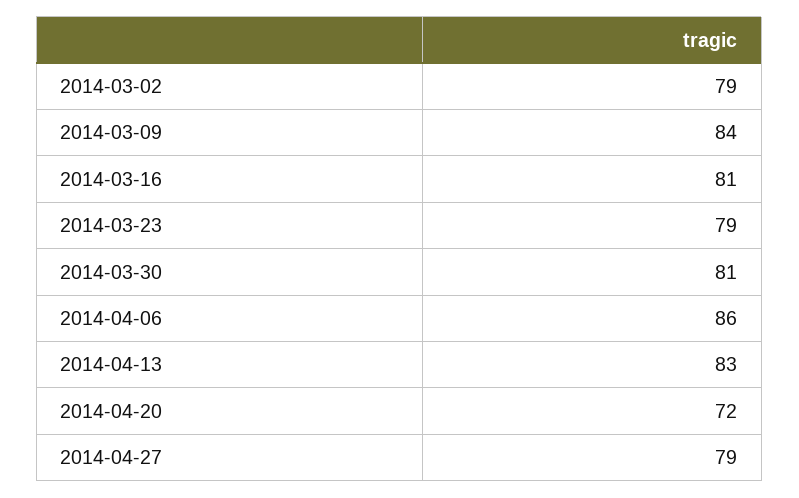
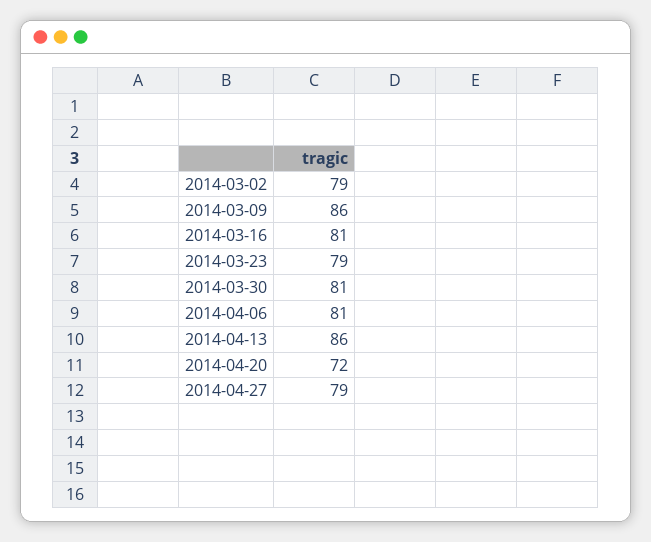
2014-03-09: 84 -> 86
2014-04-06: 86 -> 81
2014-04-13: 83 -> 86

